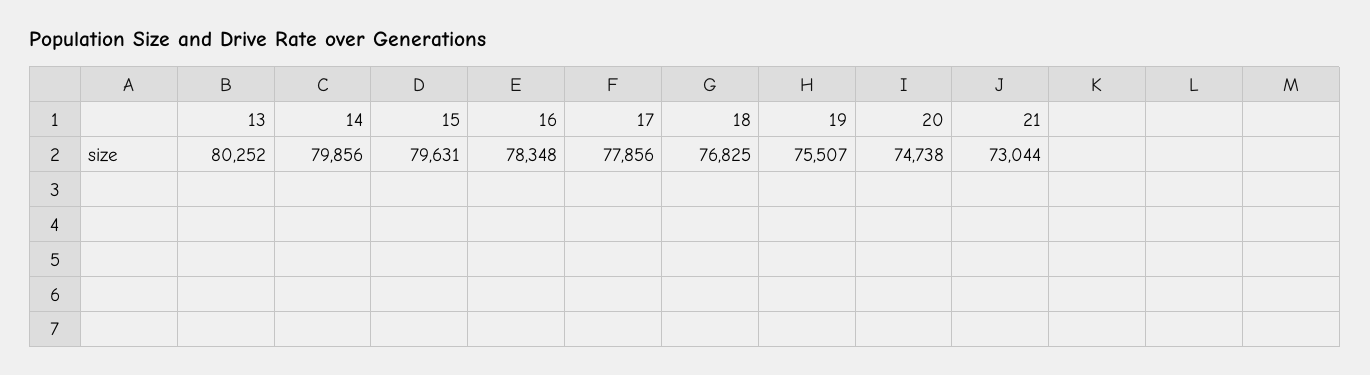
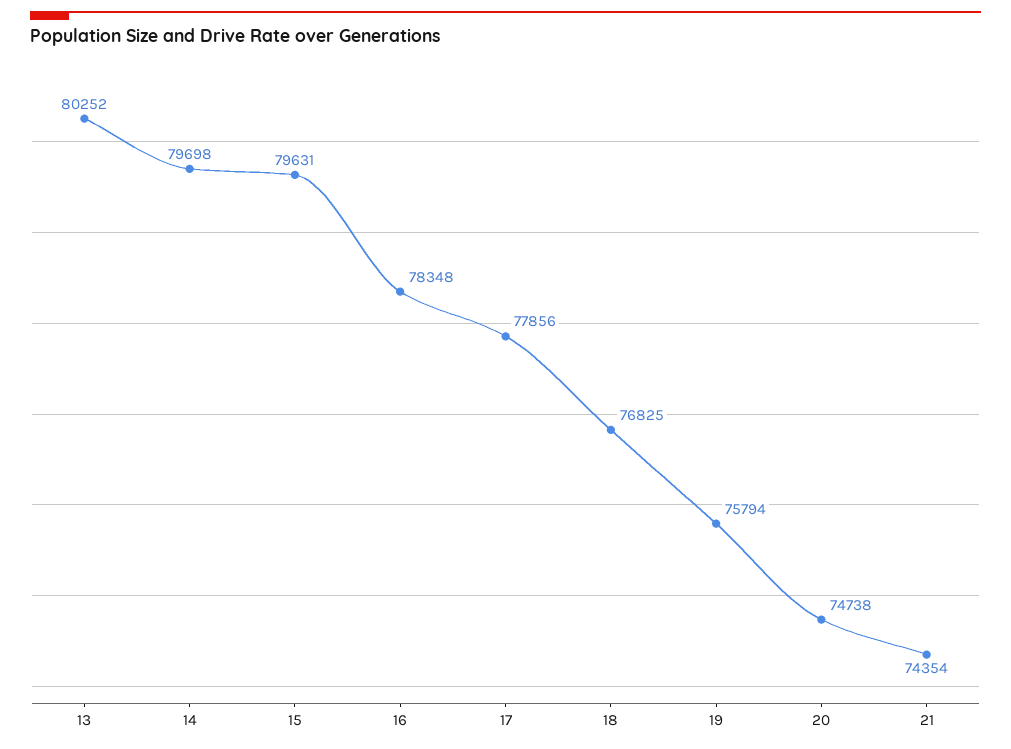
14: 79856 -> 79698
19: 75507 -> 75794
21: 73044 -> 74354

